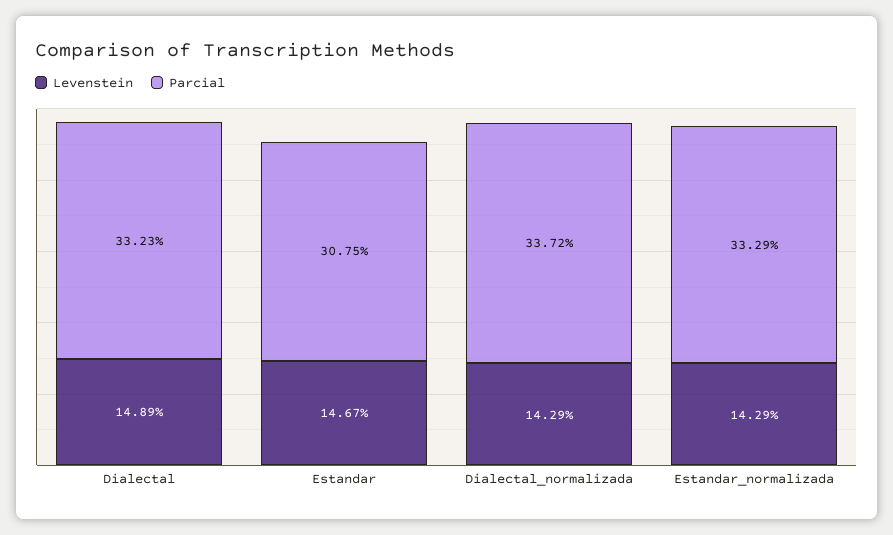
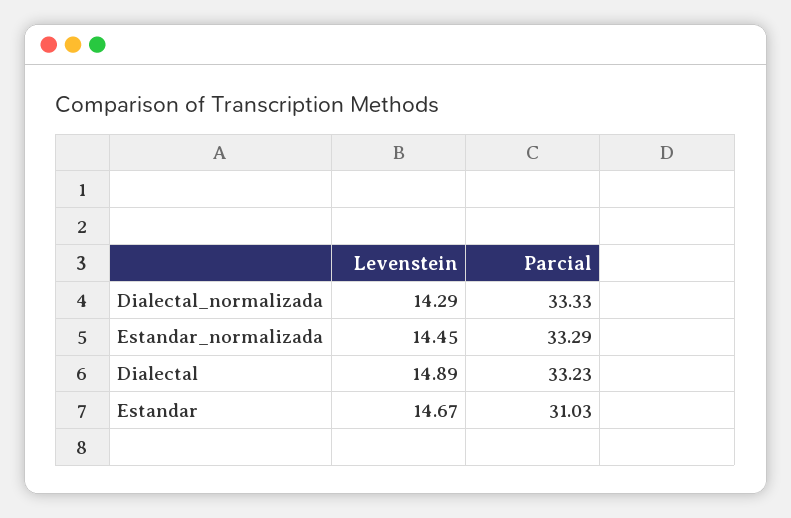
Parcial, Estandar: 30.75 -> 31.03
Parcial, Dialectal_normalizada: 33.72 -> 33.33
Levenstein, Estandar_normalizada: 14.29 -> 14.45

